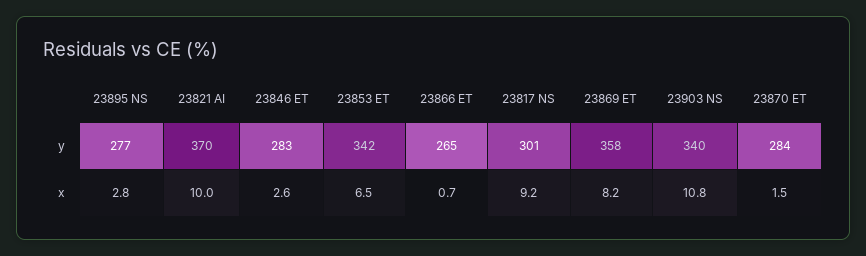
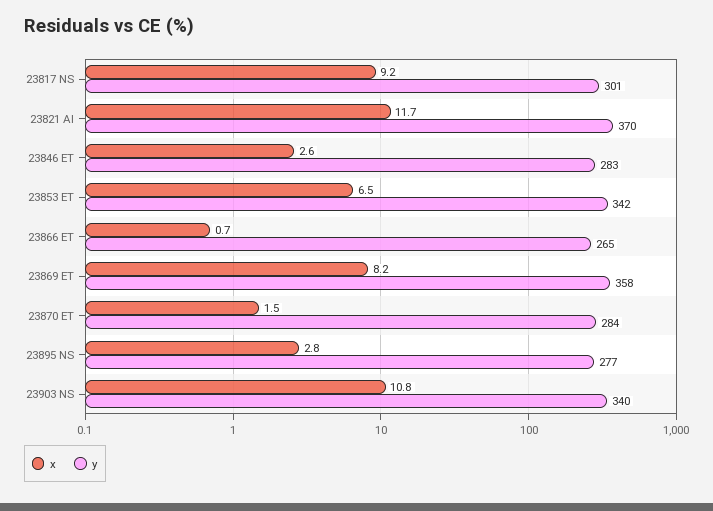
x, 23821 AI: 10 -> 11.7

